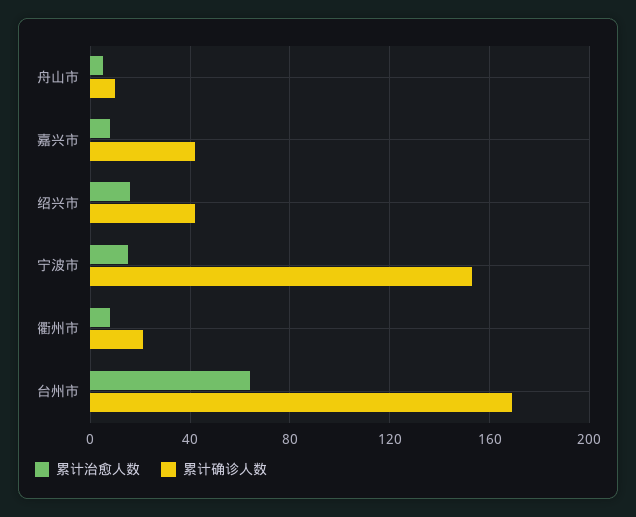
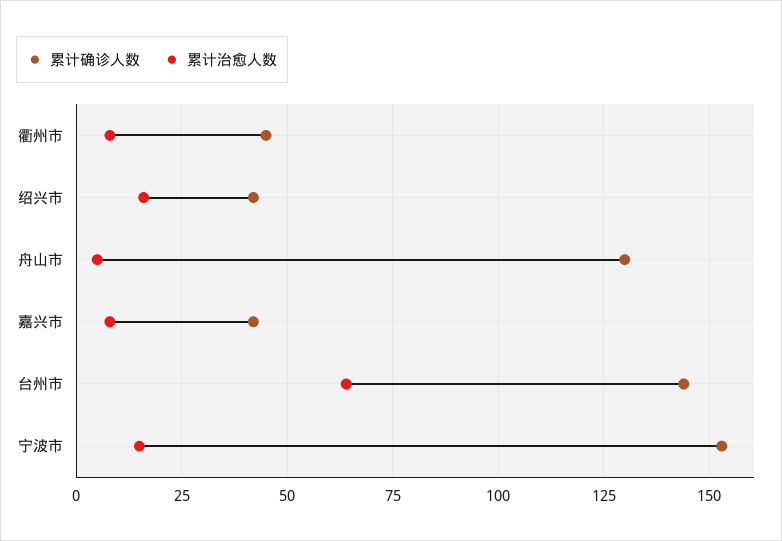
累计确诊人数, 舟山市: 10 -> 130
累计确诊人数, 衢州市: 20 -> 45
累计确诊人数, 台州市: 170 -> 145

